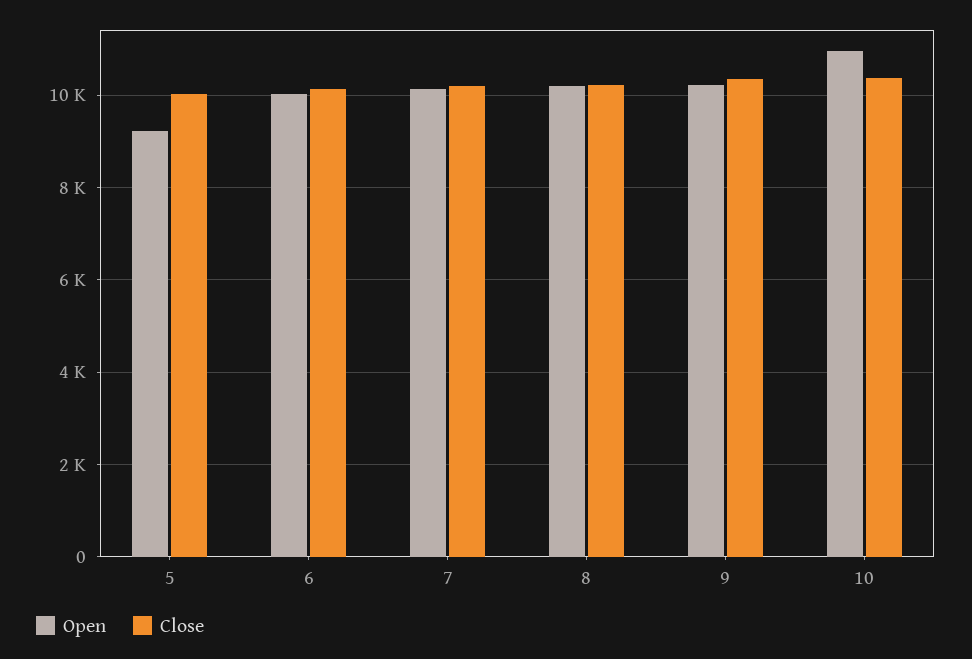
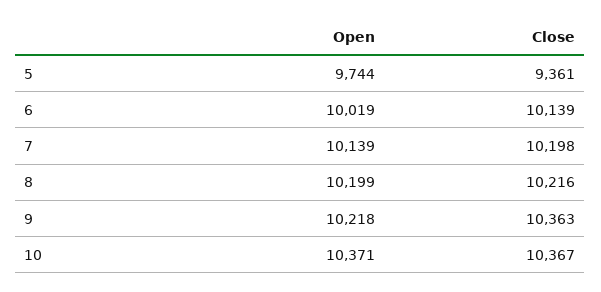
Open, 5: 9200 -> 9744
Close, 5: 10000 -> 9361
Open, 10: 11000 -> 10371

